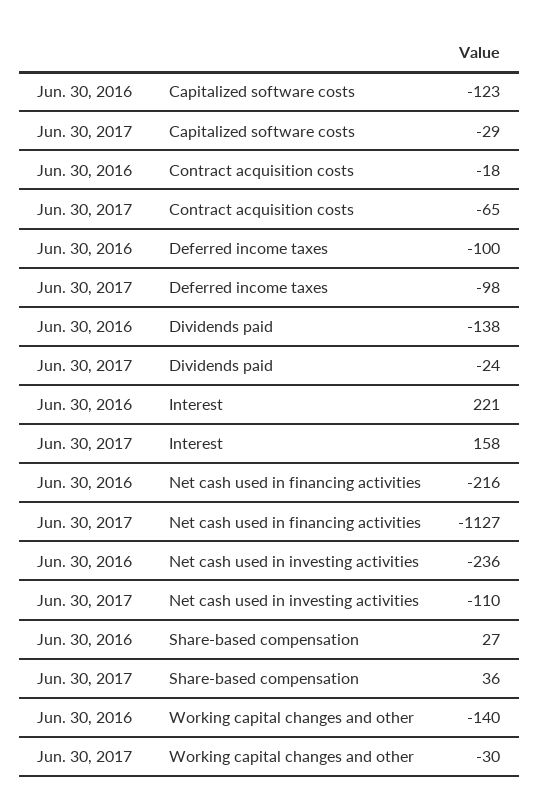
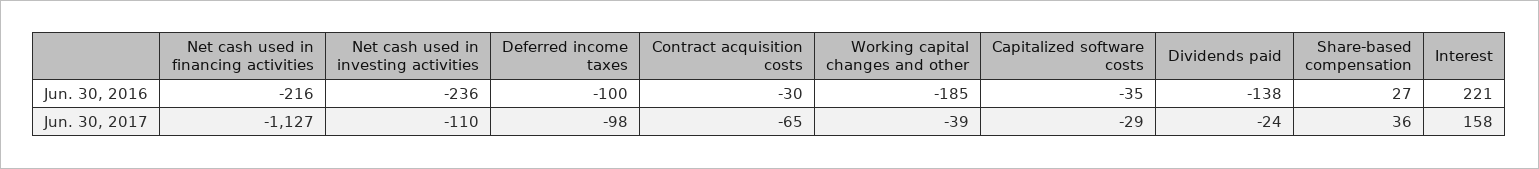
Jun. 30, 2016, Capitalized software costs: -123 -> -35
Jun. 30, 2016, Contract acquisition costs: -18 -> -30
Jun. 30, 2016, Working capital changes and other: -140 -> -185
Jun. 30, 2017, Working capital changes and other: -30 -> -39

